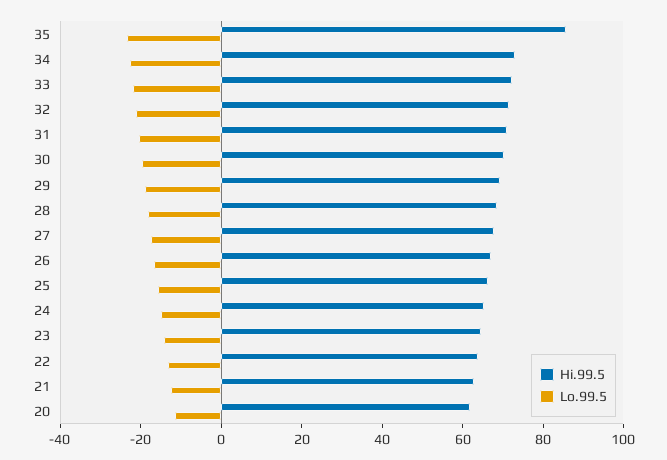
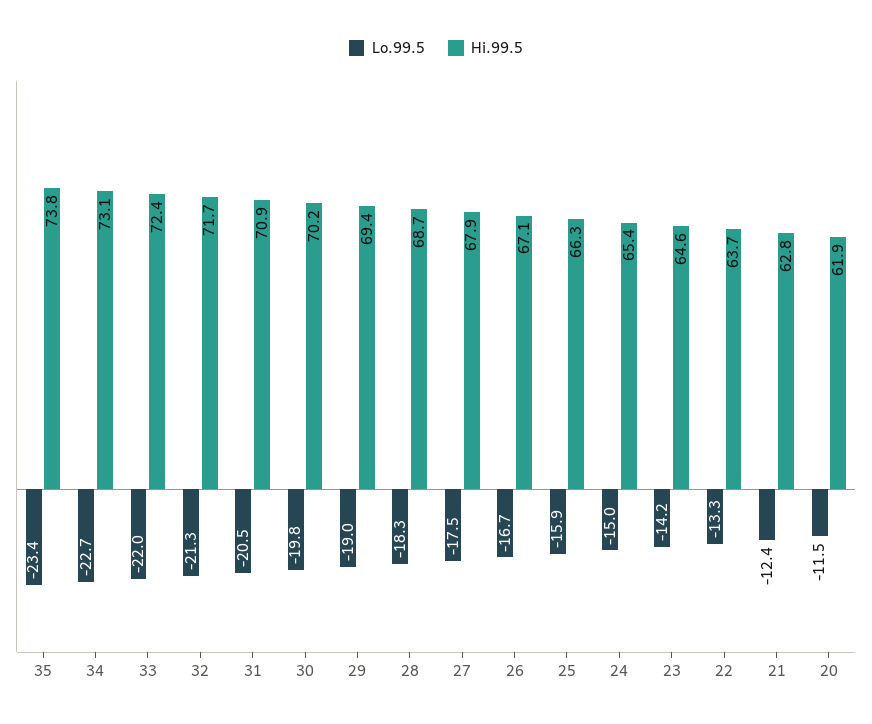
Hi.99.5, 35: 85 -> 73.8

